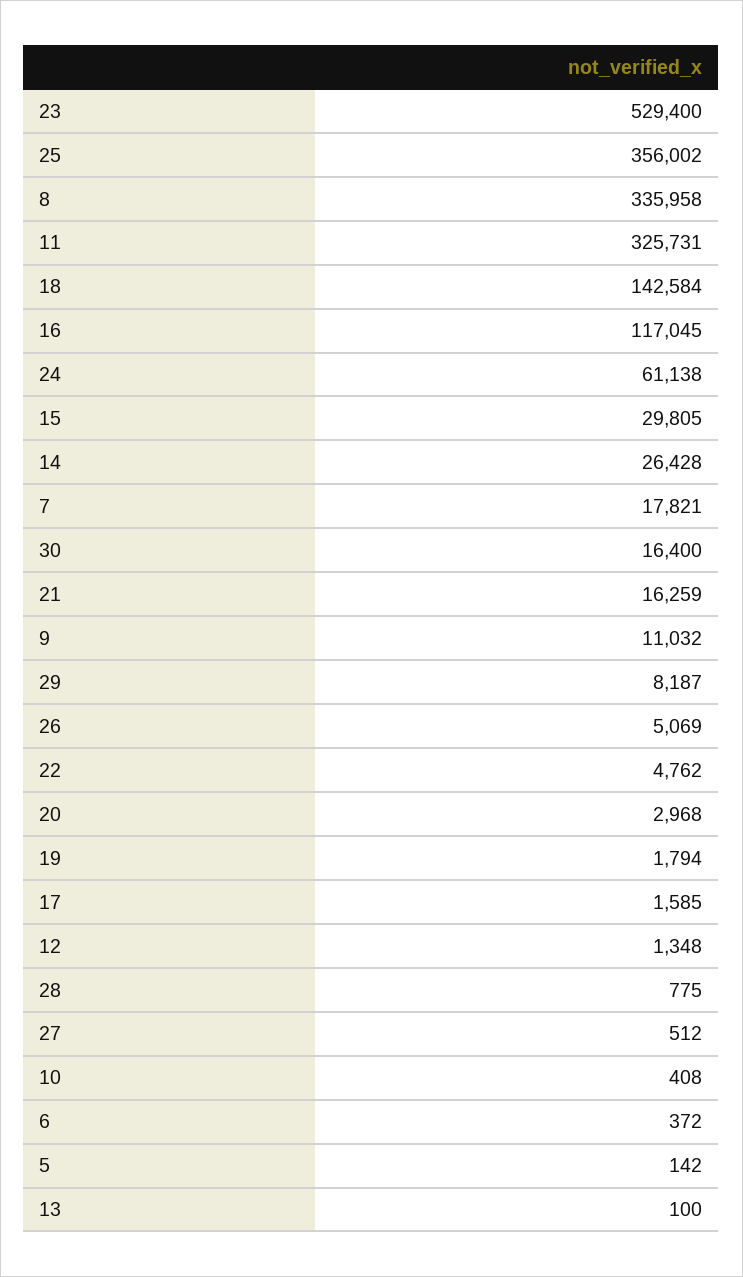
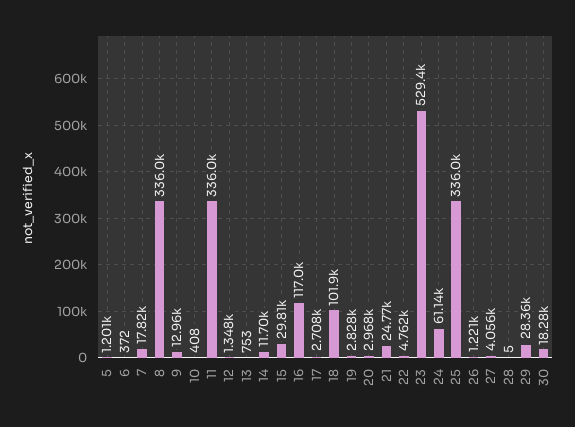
25: 356002 -> 336000
11: 325731 -> 336000
18: 142584 -> 101900
14: 26428 -> 11700
30: 16400 -> 18280
21: 16259 -> 24770
9: 11032 -> 12960
29: 8187 -> 28360
26: 5069 -> 1221
19: 1794 -> 2828
17: 1585 -> 2708
28: 775 -> 5
27: 512 -> 4056
5: 142 -> 1201
13: 100 -> 753

